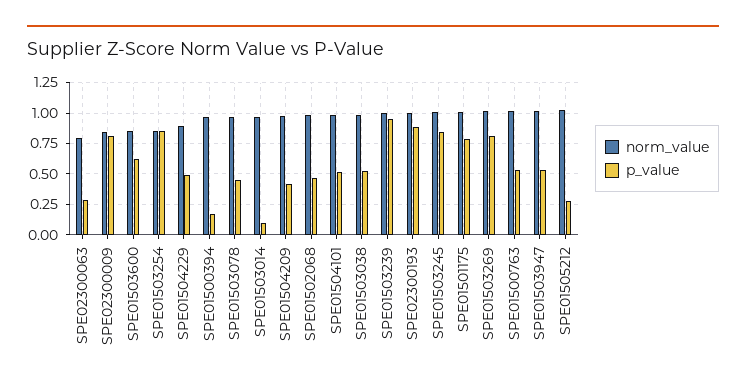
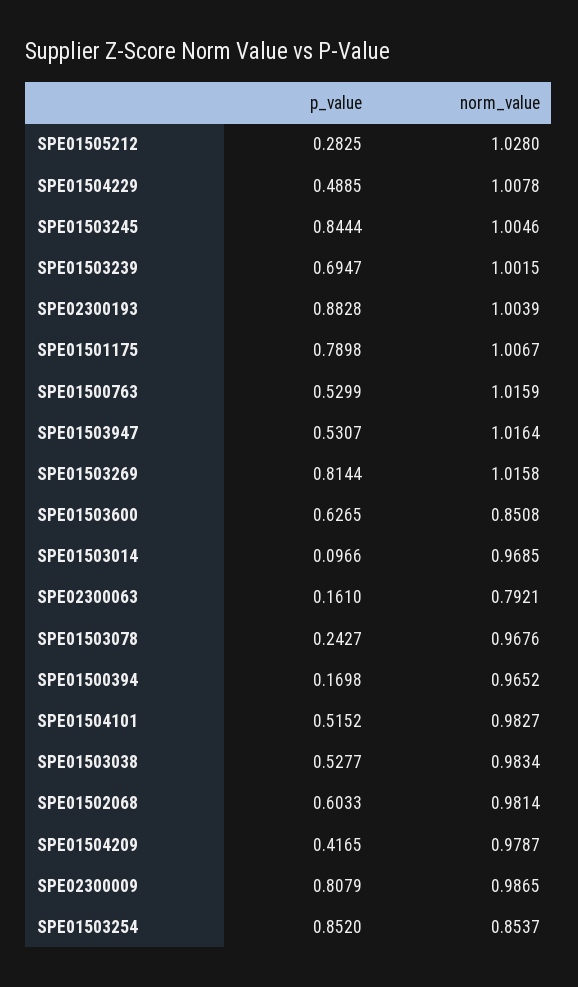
p_value, SPE02300063: 0.3 -> 0.161
norm_value, SPE02300009: 0.85 -> 0.9865
norm_value, SPE01504229: 0.9 -> 1.0078
p_value, SPE01503078: 0.45 -> 0.2427
p_value, SPE01502068: 0.45 -> 0.6033
p_value, SPE01503239: 0.95 -> 0.6947

